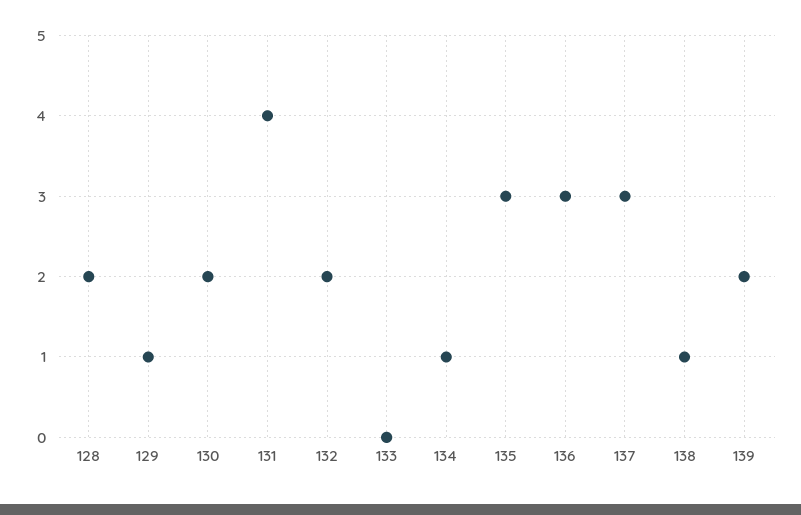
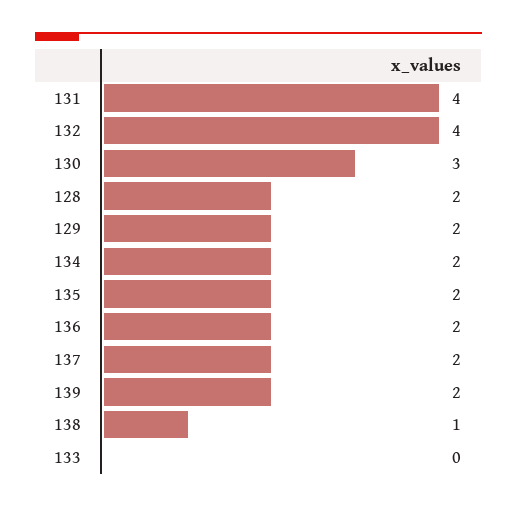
129: 1 -> 2
130: 2 -> 3
132: 2 -> 4
134: 1 -> 2
135: 3 -> 2
136: 3 -> 2
137: 3 -> 2

